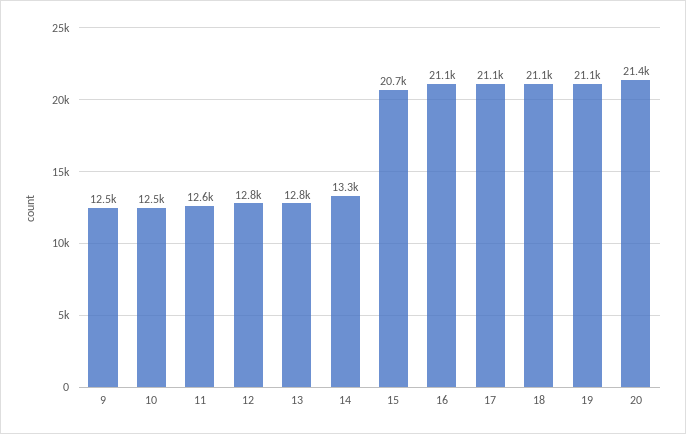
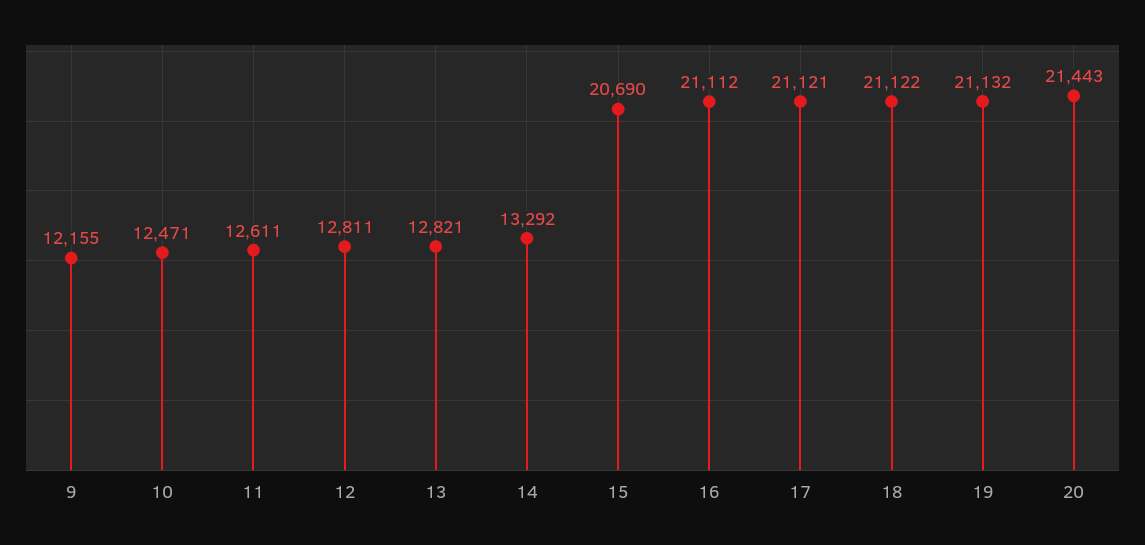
9: 12500 -> 12155

